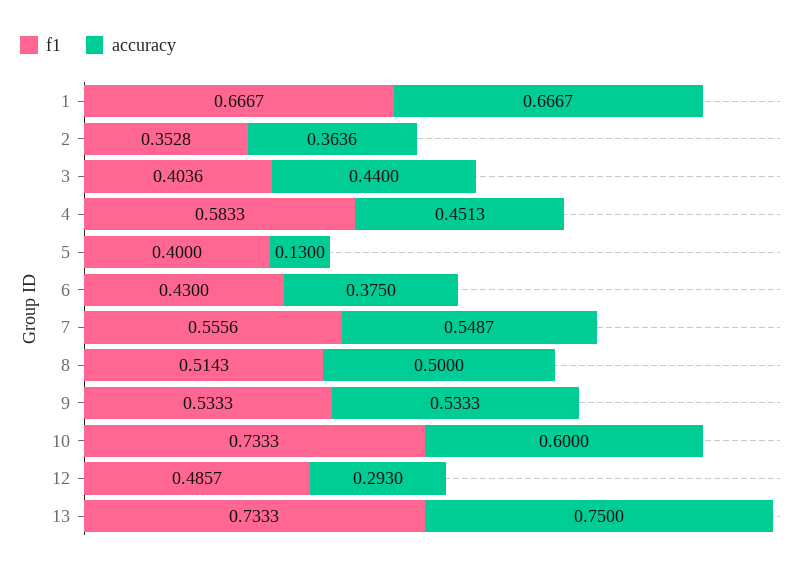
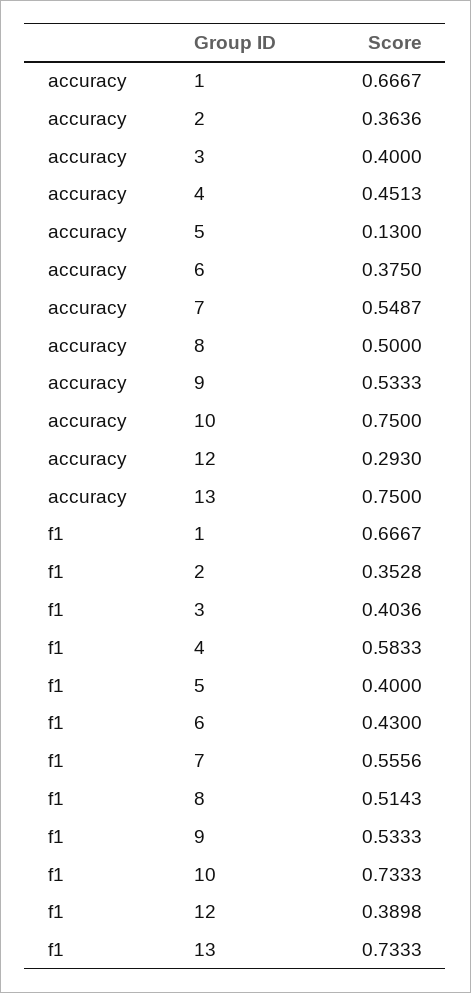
accuracy, 3: 0.44 -> 0.4
accuracy, 10: 0.6 -> 0.75
f1, 12: 0.4857 -> 0.3898

